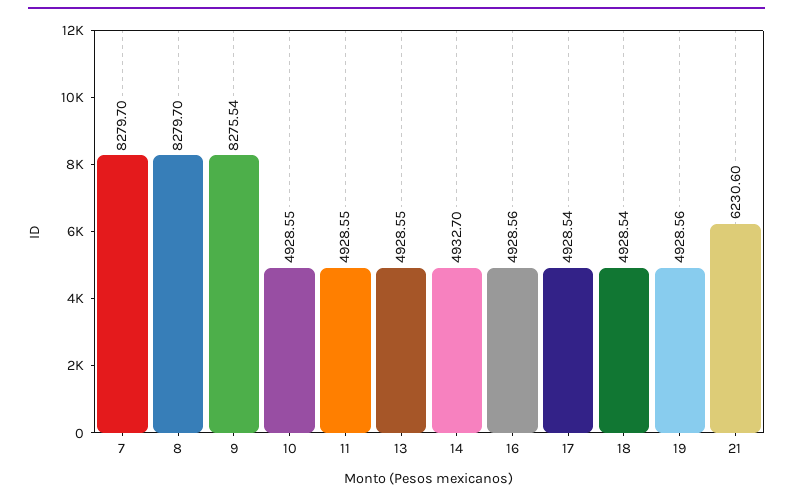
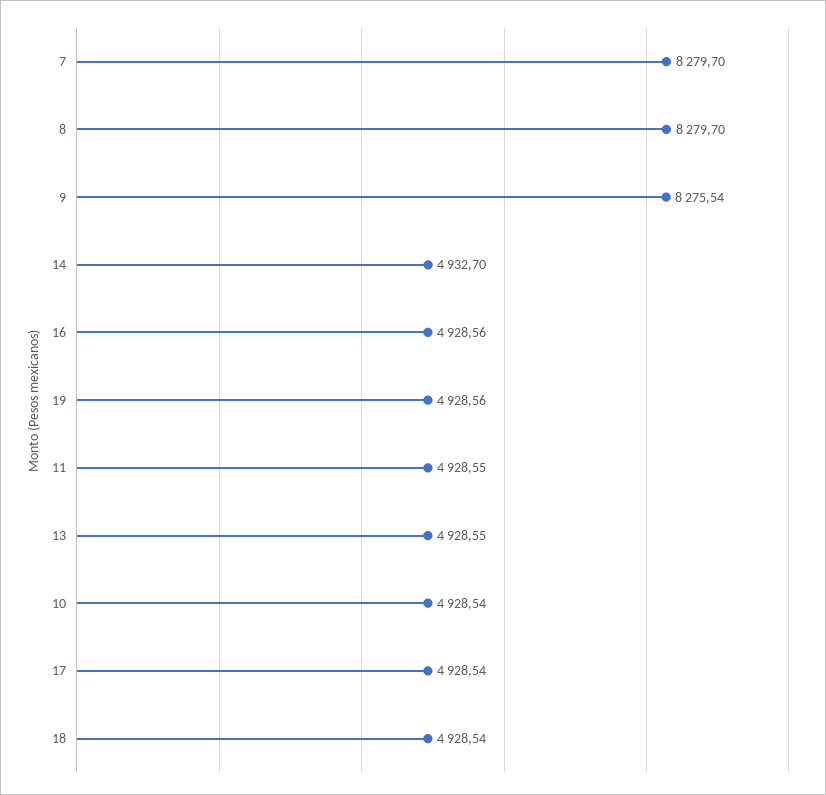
10: 4928.55 -> 4928.54
21: 6230.6 -> none

